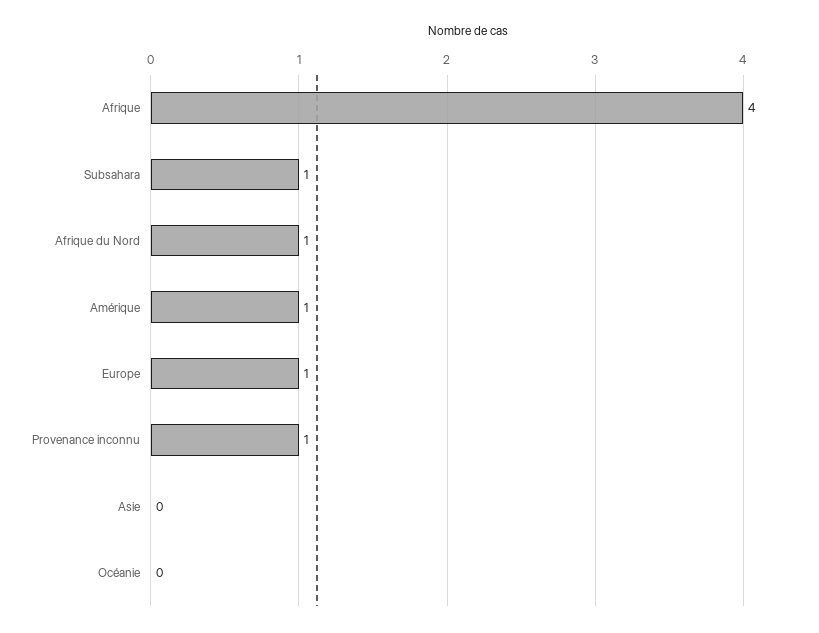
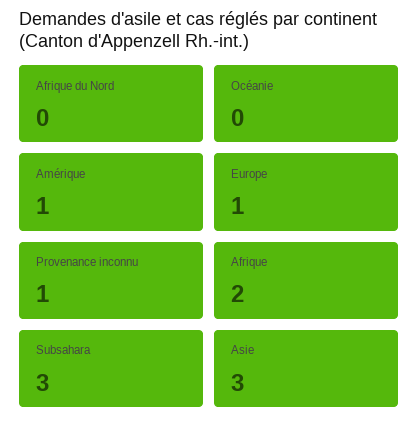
Afrique: 4 -> 2
Subsahara: 1 -> 3
Afrique du Nord: 1 -> 0
Asie: 0 -> 3

